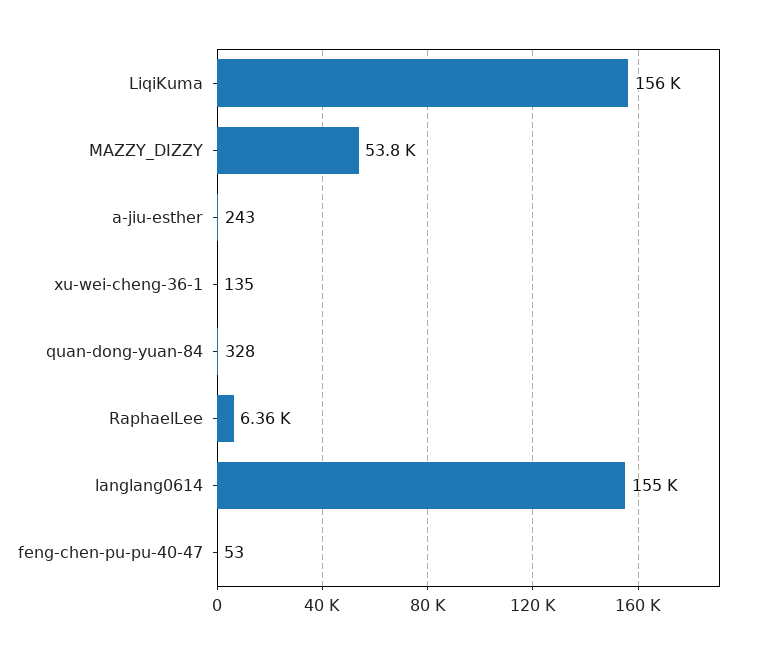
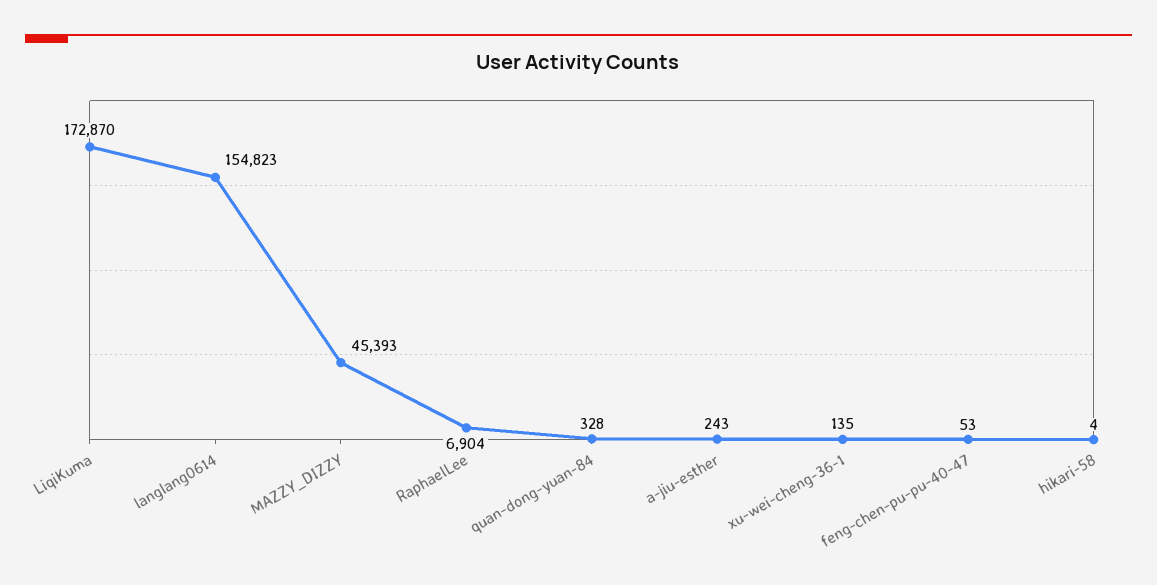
LiqiKuma: 156000 -> 172870
MAZZY_DIZZY: 53800 -> 45393
RaphaelLee: 6360 -> 6904
hikari-58: none -> 4

